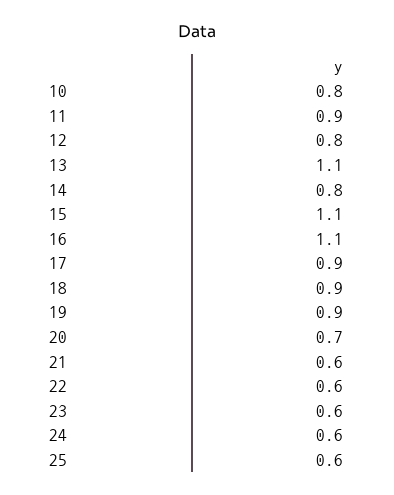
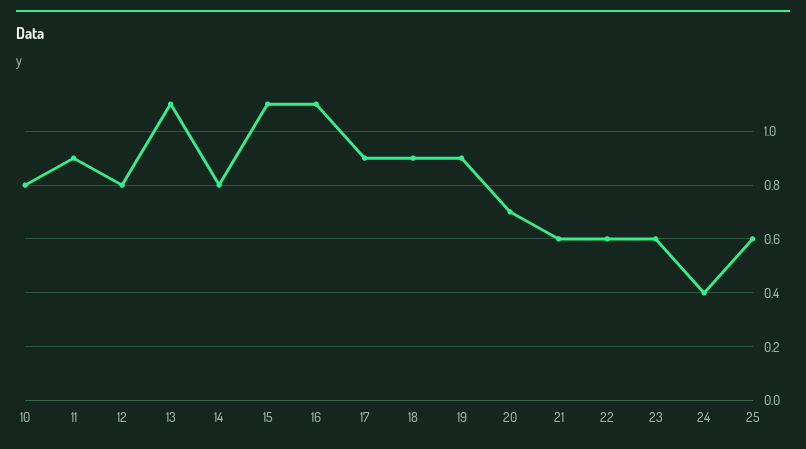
24: 0.6 -> 0.4

